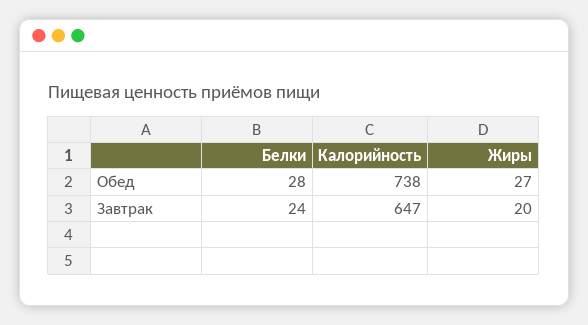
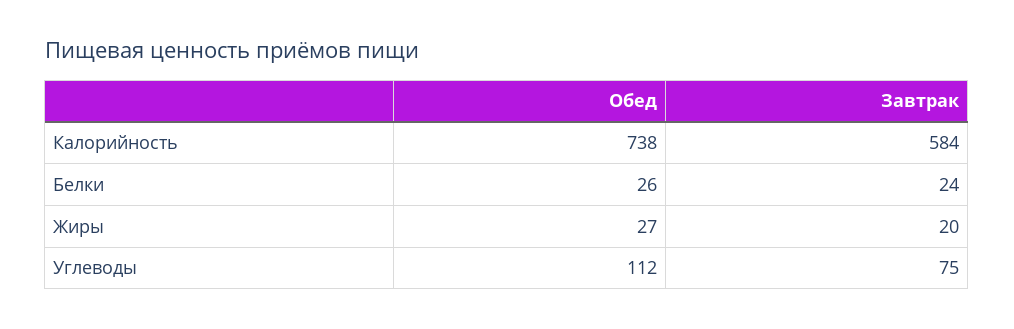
Белки, Обед: 28 -> 26
Калорийность, Завтрак: 647 -> 584
Углеводы, Обед: none -> 112
Углеводы, Завтрак: none -> 75

